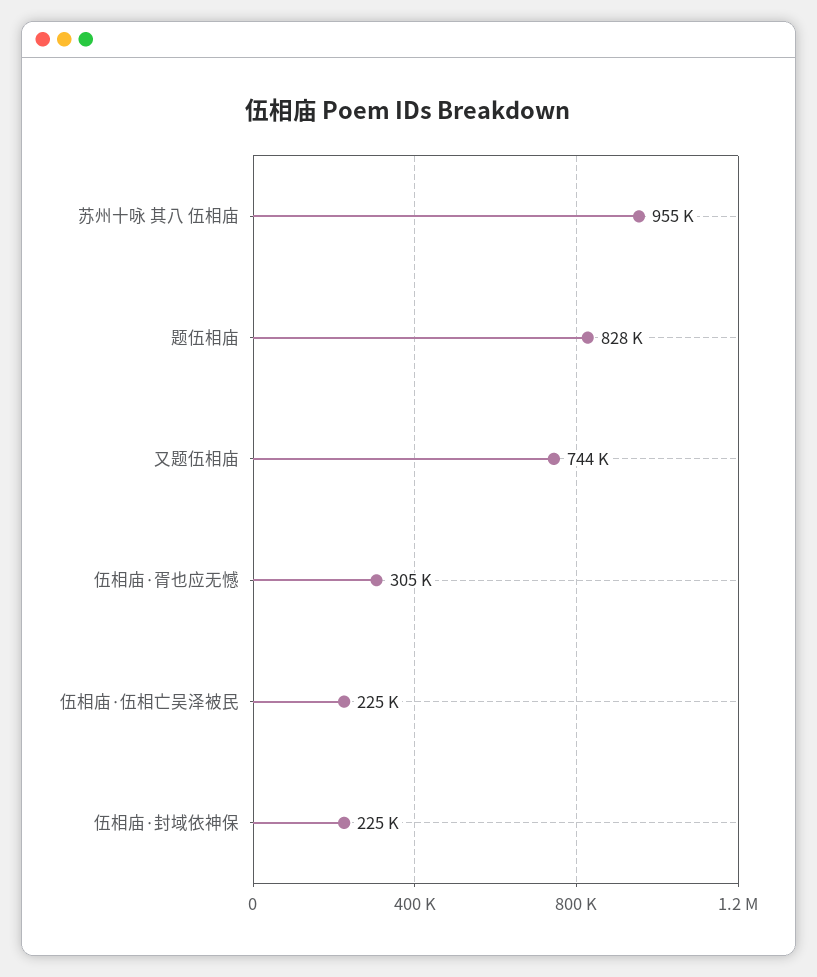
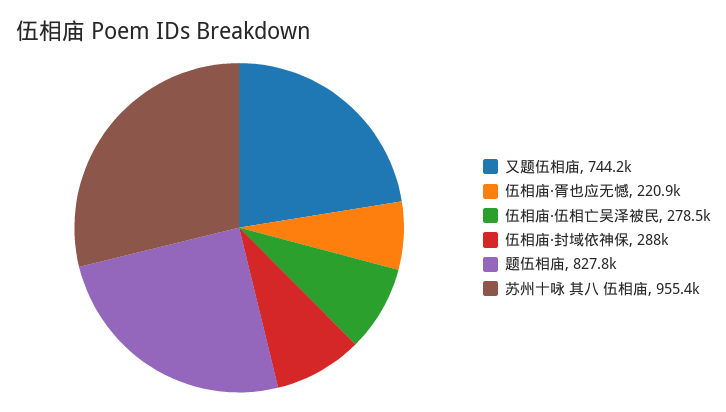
伍相庙·胥也应无憾: 305000 -> 220900
伍相庙·伍相亡吴泽被民: 225000 -> 278500
伍相庙·封域依神保: 225000 -> 288000

